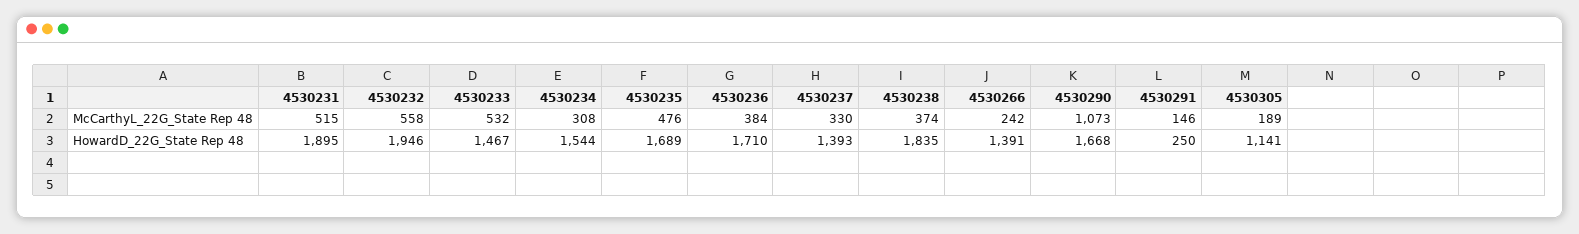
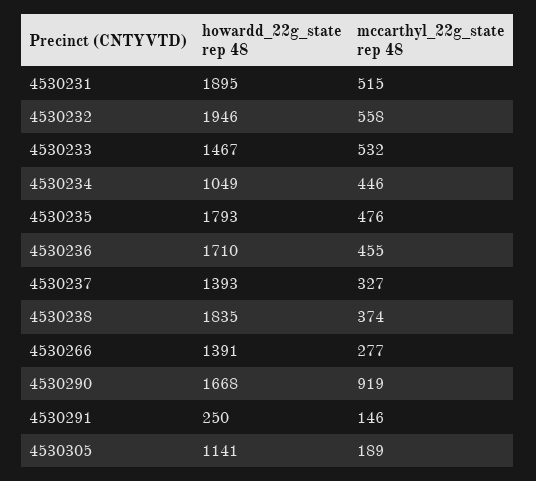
4530234, McCarthyL_22G_State Rep 48: 308 -> 446
4530236, McCarthyL_22G_State Rep 48: 384 -> 455
4530237, McCarthyL_22G_State Rep 48: 330 -> 327
4530266, McCarthyL_22G_State Rep 48: 242 -> 277
4530290, McCarthyL_22G_State Rep 48: 1073 -> 919
4530234, HowardD_22G_State Rep 48: 1544 -> 1049
4530235, HowardD_22G_State Rep 48: 1689 -> 1793

